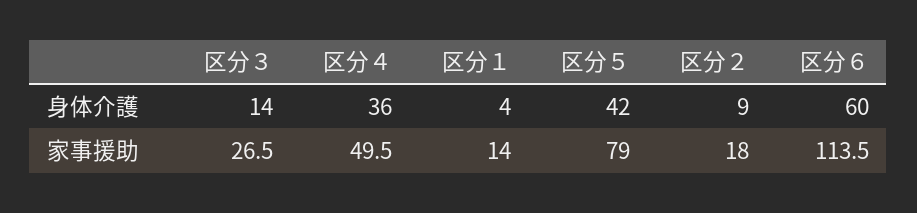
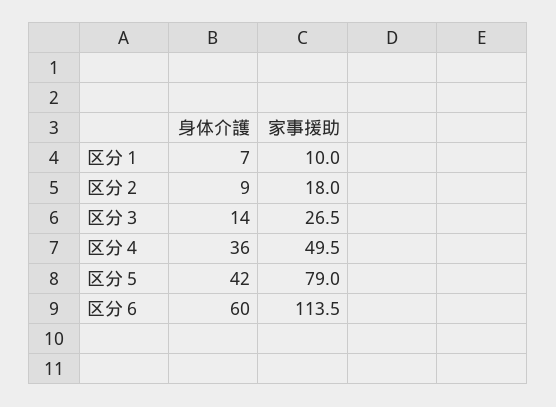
区分１, 身体介護: 4 -> 7
区分１, 家事援助: 14 -> 10

